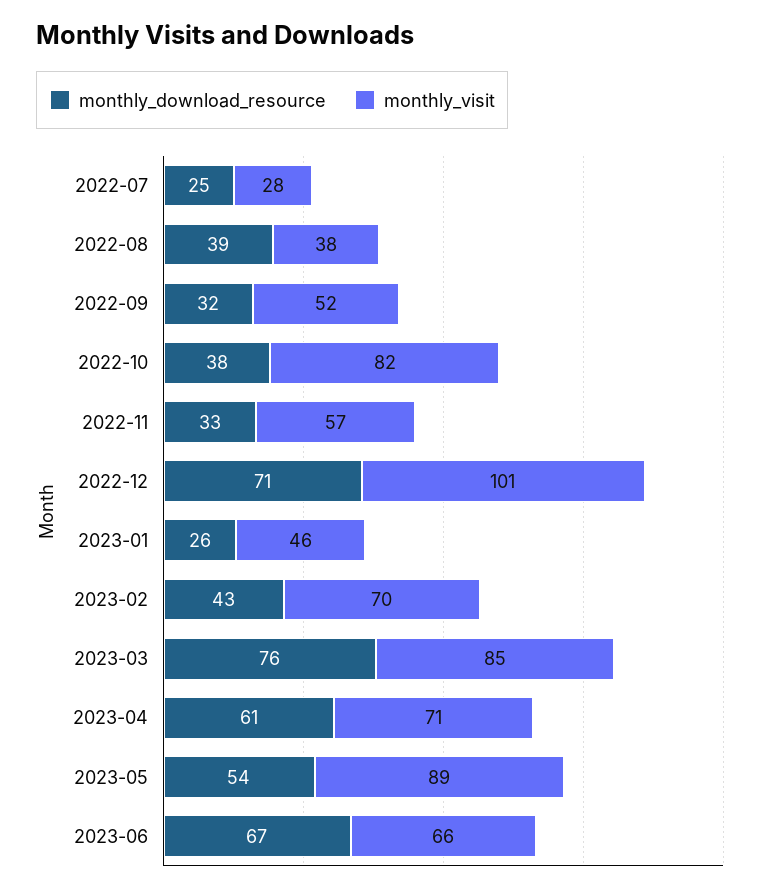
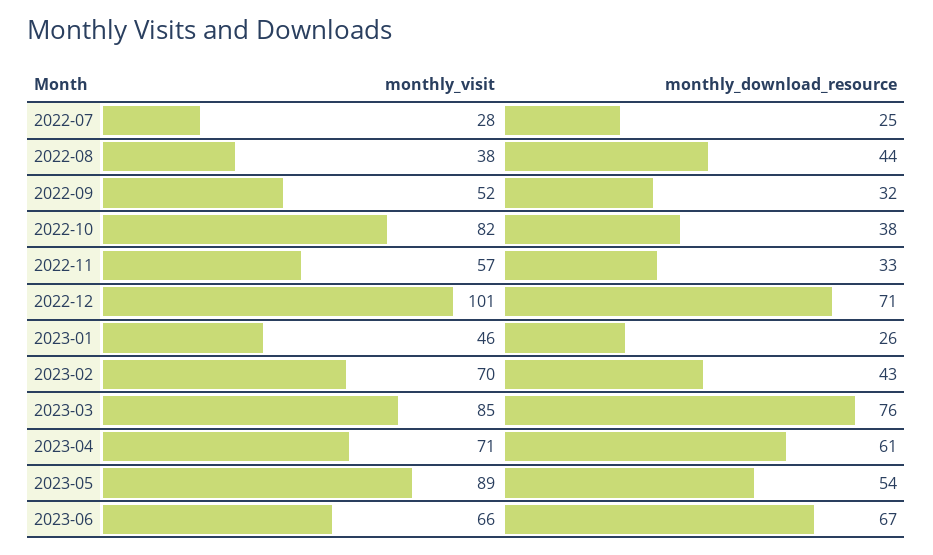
monthly_download_resource, 2022-08: 39 -> 44

